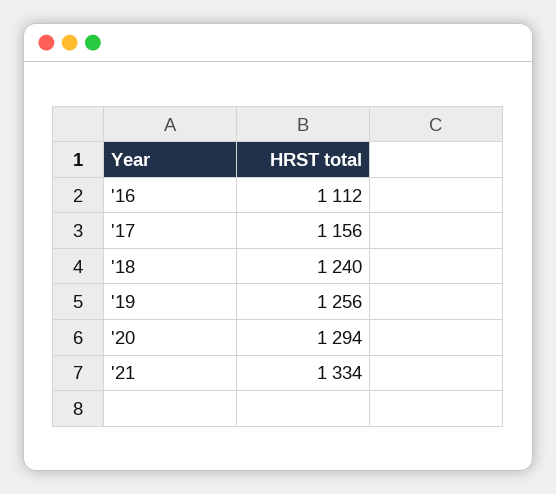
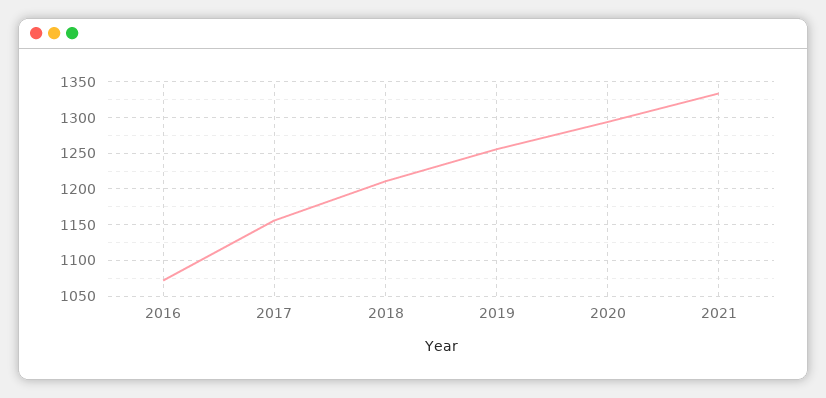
'16: 1112 -> 1070
'18: 1240 -> 1210

